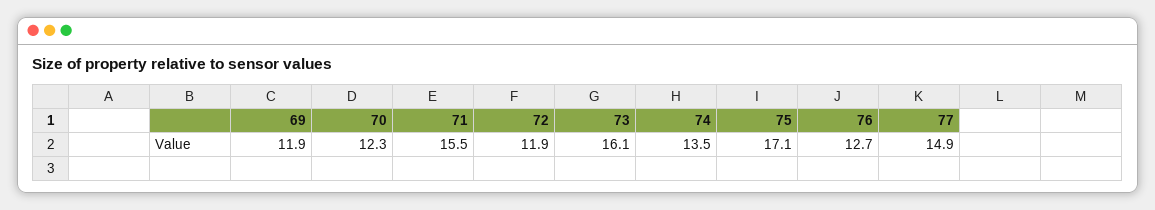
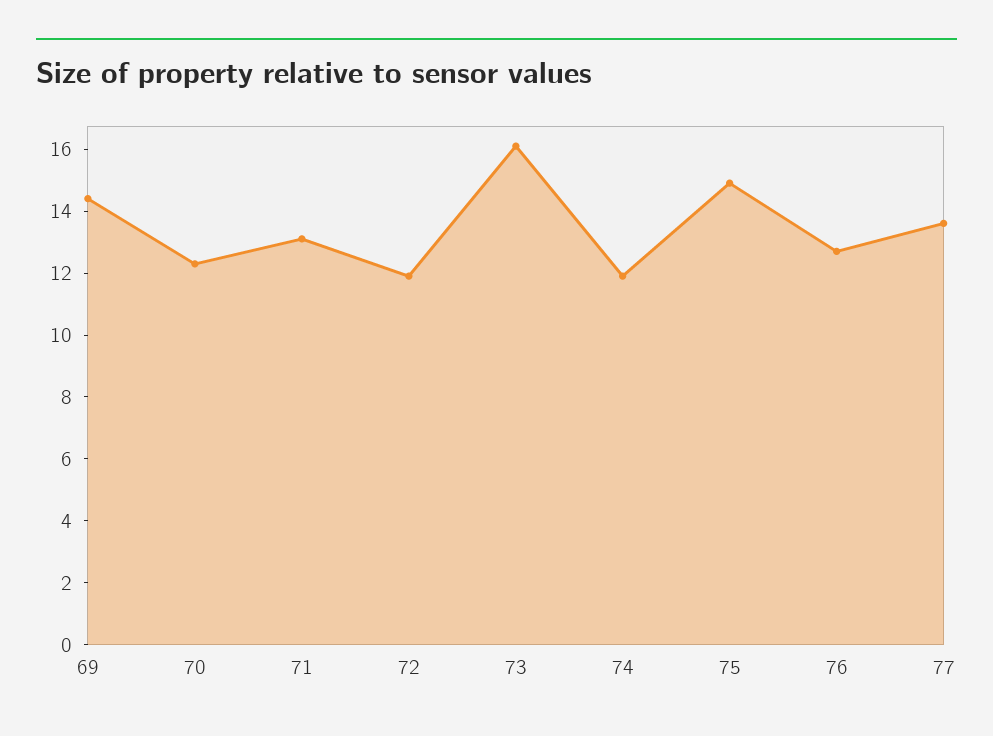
69: 11.9 -> 14.5
71: 15.5 -> 13
74: 13.5 -> 12
75: 17.1 -> 15
77: 14.9 -> 13.5

